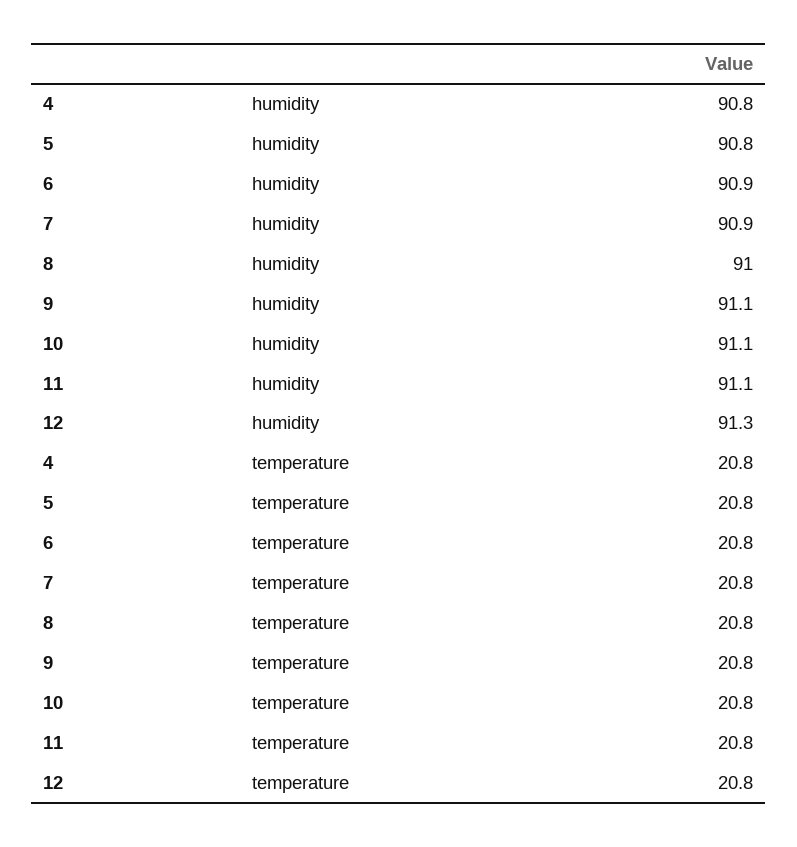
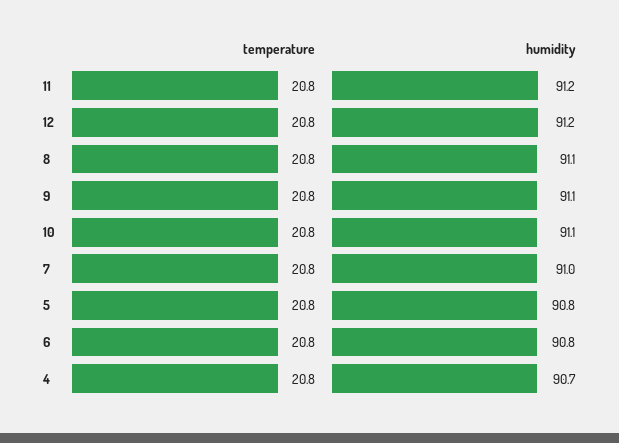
4, humidity: 90.8 -> 90.7
6, humidity: 90.9 -> 90.8
7, humidity: 90.9 -> 91
8, humidity: 91 -> 91.1
11, humidity: 91.1 -> 91.2
12, humidity: 91.3 -> 91.2

